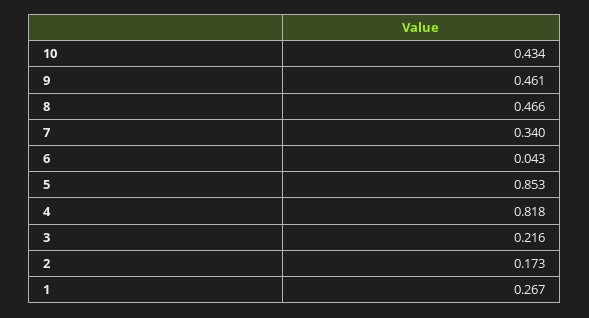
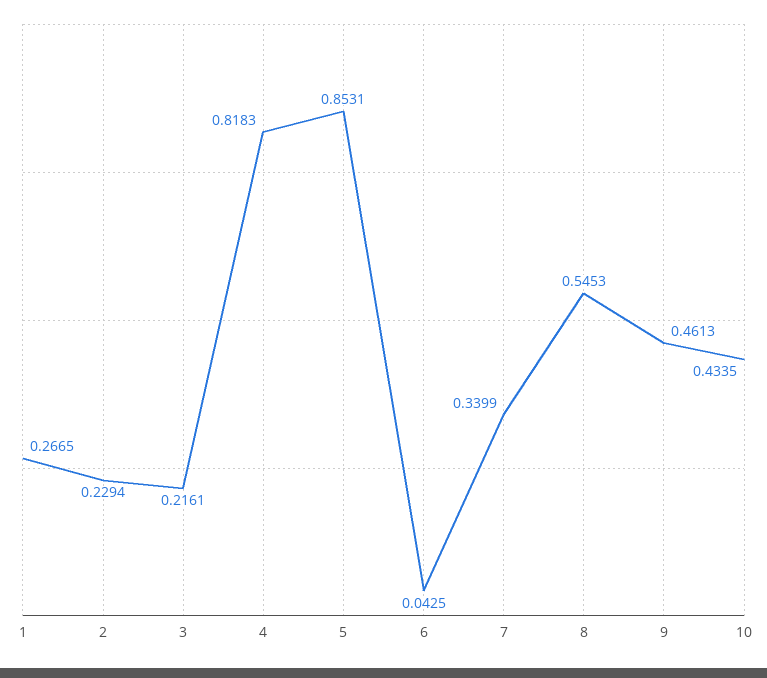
8: 0.466 -> 0.5453
2: 0.173 -> 0.2294

